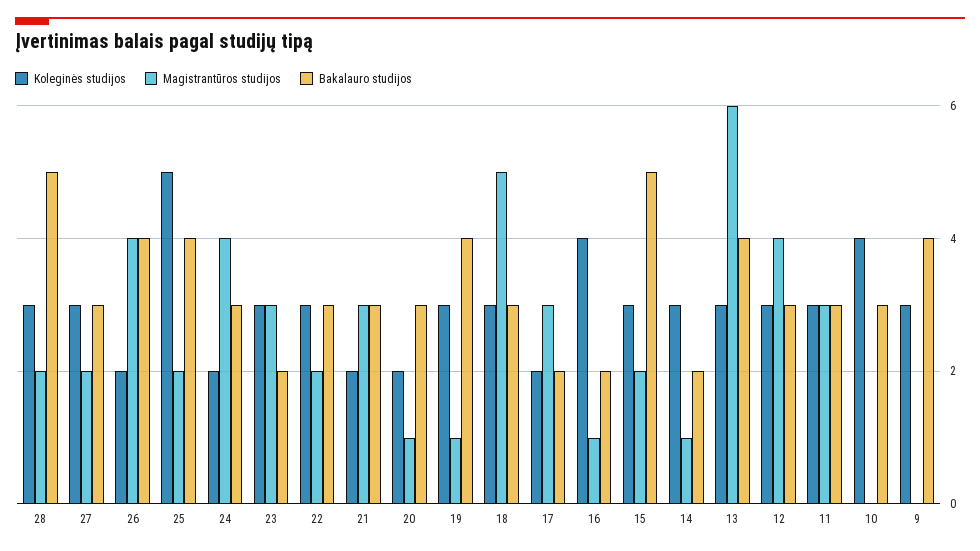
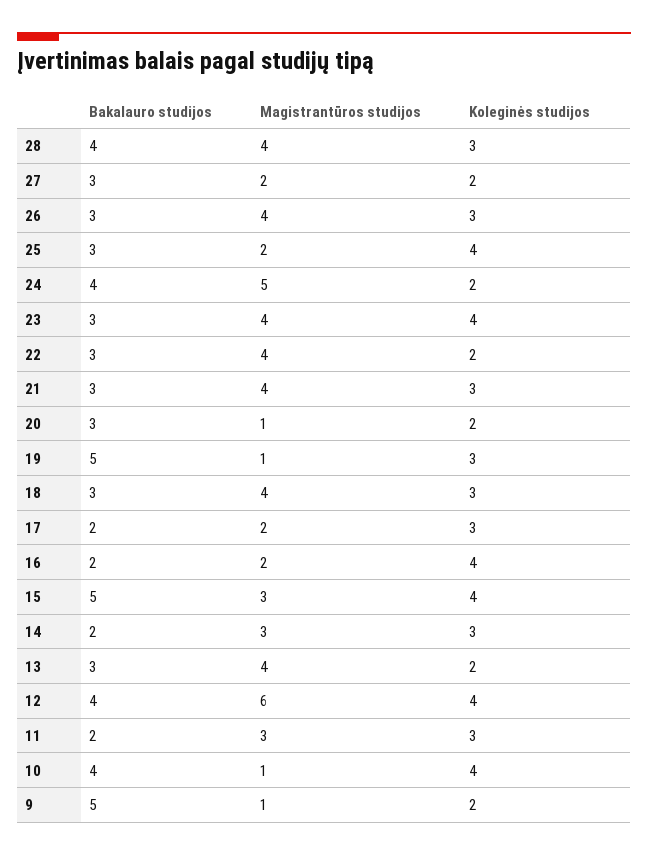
Magistrantūros studijos, 28: 2 -> 4
Bakalauro studijos, 28: 5 -> 4
Koleginės studijos, 27: 3 -> 2
Koleginės studijos, 26: 2 -> 3
Bakalauro studijos, 26: 4 -> 3
Koleginės studijos, 25: 5 -> 4
Bakalauro studijos, 25: 4 -> 3
Magistrantūros studijos, 24: 4 -> 5
Bakalauro studijos, 24: 3 -> 4
Koleginės studijos, 23: 3 -> 4
Magistrantūros studijos, 23: 3 -> 4
Bakalauro studijos, 23: 2 -> 3
Koleginės studijos, 22: 3 -> 2
Magistrantūros studijos, 22: 2 -> 4
Koleginės studijos, 21: 2 -> 3
Magistrantūros studijos, 21: 3 -> 4
Bakalauro studijos, 19: 4 -> 5
Magistrantūros studijos, 18: 5 -> 4
Koleginės studijos, 17: 2 -> 3
Magistrantūros studijos, 17: 3 -> 2
Magistrantūros studijos, 16: 1 -> 2
Koleginės studijos, 15: 3 -> 4
Magistrantūros studijos, 15: 2 -> 3
Magistrantūros studijos, 14: 1 -> 3
Koleginės studijos, 13: 3 -> 2
Magistrantūros studijos, 13: 6 -> 4
Bakalauro studijos, 13: 4 -> 3
Koleginės studijos, 12: 3 -> 4
Magistrantūros studijos, 12: 4 -> 6
Bakalauro studijos, 12: 3 -> 4
Bakalauro studijos, 11: 3 -> 2
Magistrantūros studijos, 10: 0 -> 1
Bakalauro studijos, 10: 3 -> 4
Koleginės studijos, 9: 3 -> 2
Magistrantūros studijos, 9: 0 -> 1
Bakalauro studijos, 9: 4 -> 5

